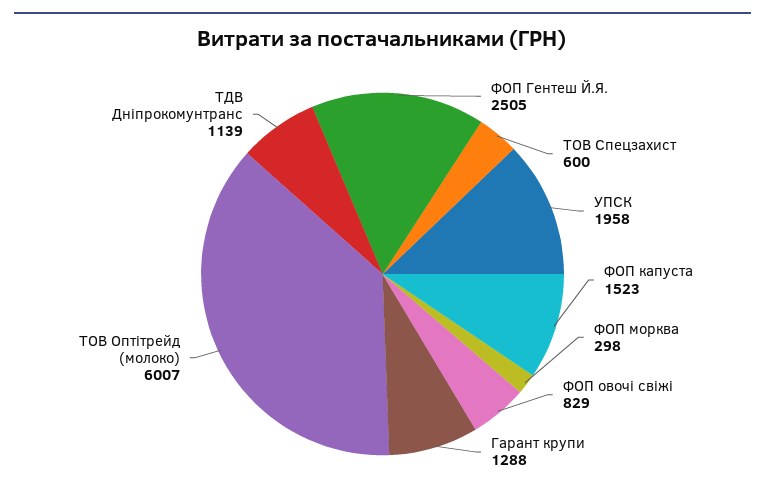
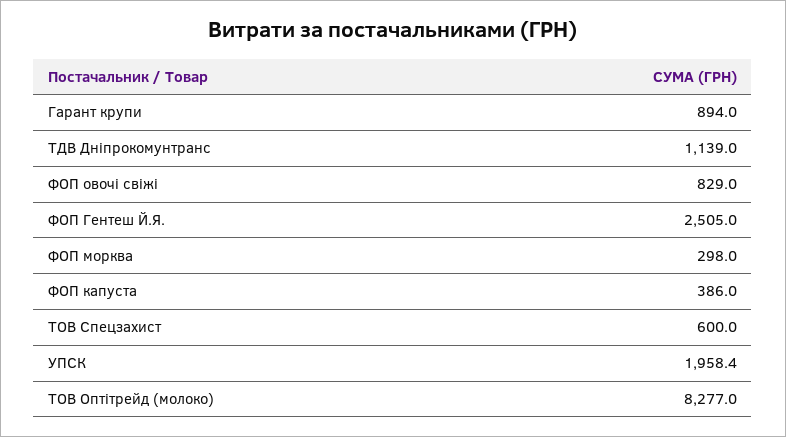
ФОП капуста: 1523 -> 386
Гарант крупи: 1288 -> 894
ТОВ Оптітрейд (молоко): 6007 -> 8277

